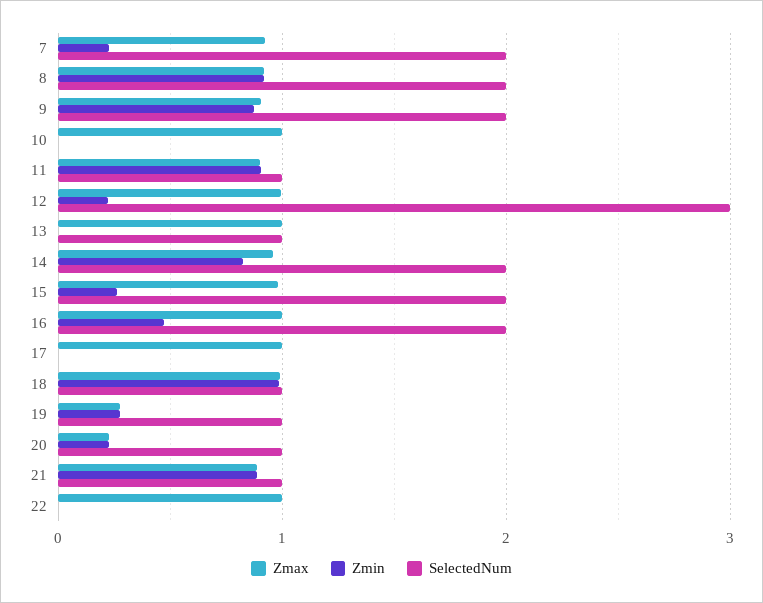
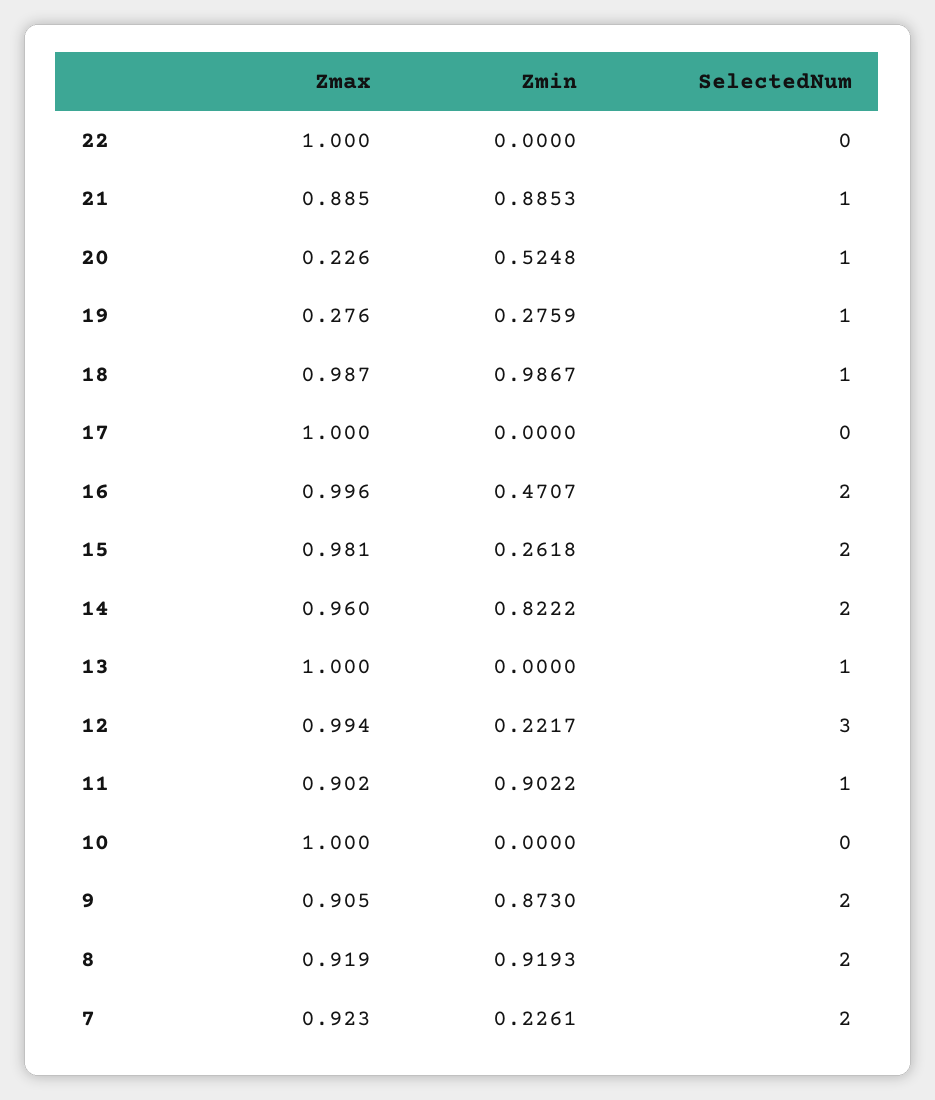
Zmin, 20: 0.2 -> 0.5248

